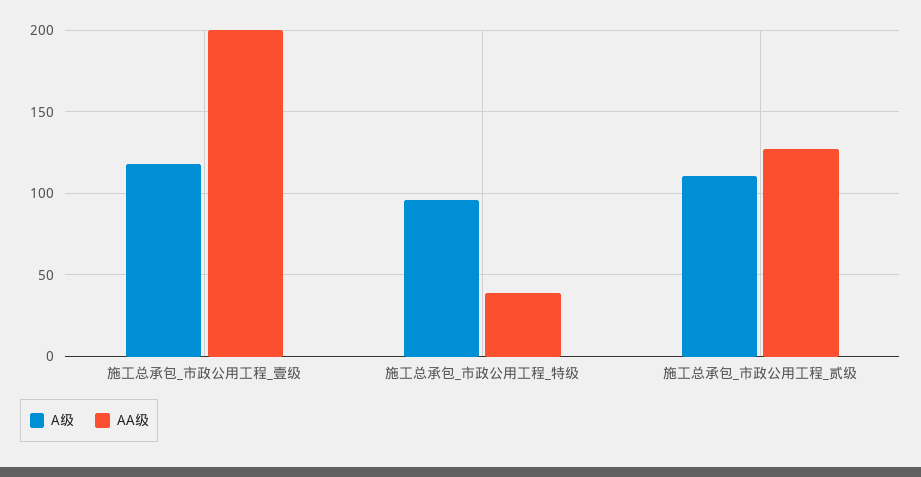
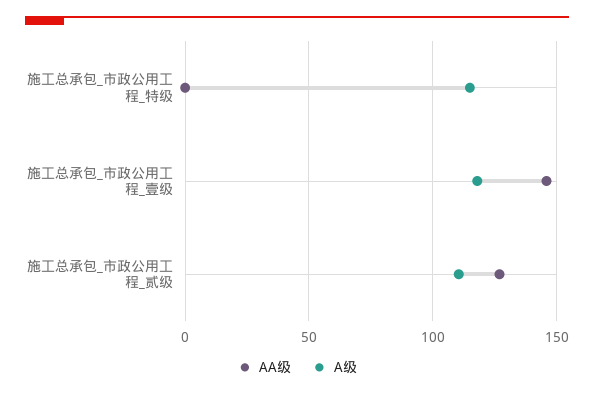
AA级, 施工总承包_市政公用工程_壹级: 200 -> 145
A级, 施工总承包_市政公用工程_特级: 95 -> 115
AA级, 施工总承包_市政公用工程_特级: 40 -> 0

